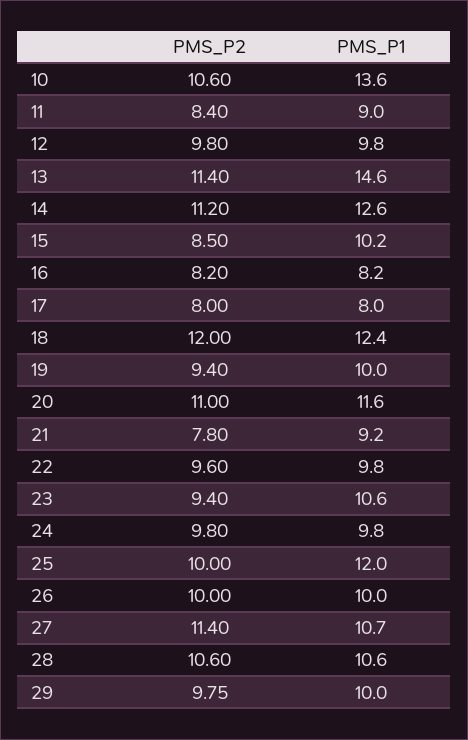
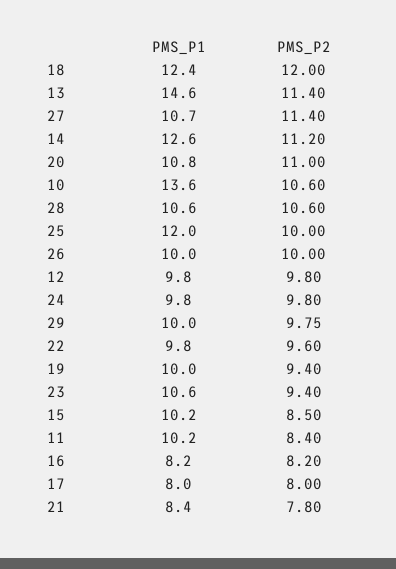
PMS_P1, 11: 9 -> 10.2
PMS_P1, 20: 11.6 -> 10.8
PMS_P1, 21: 9.2 -> 8.4

